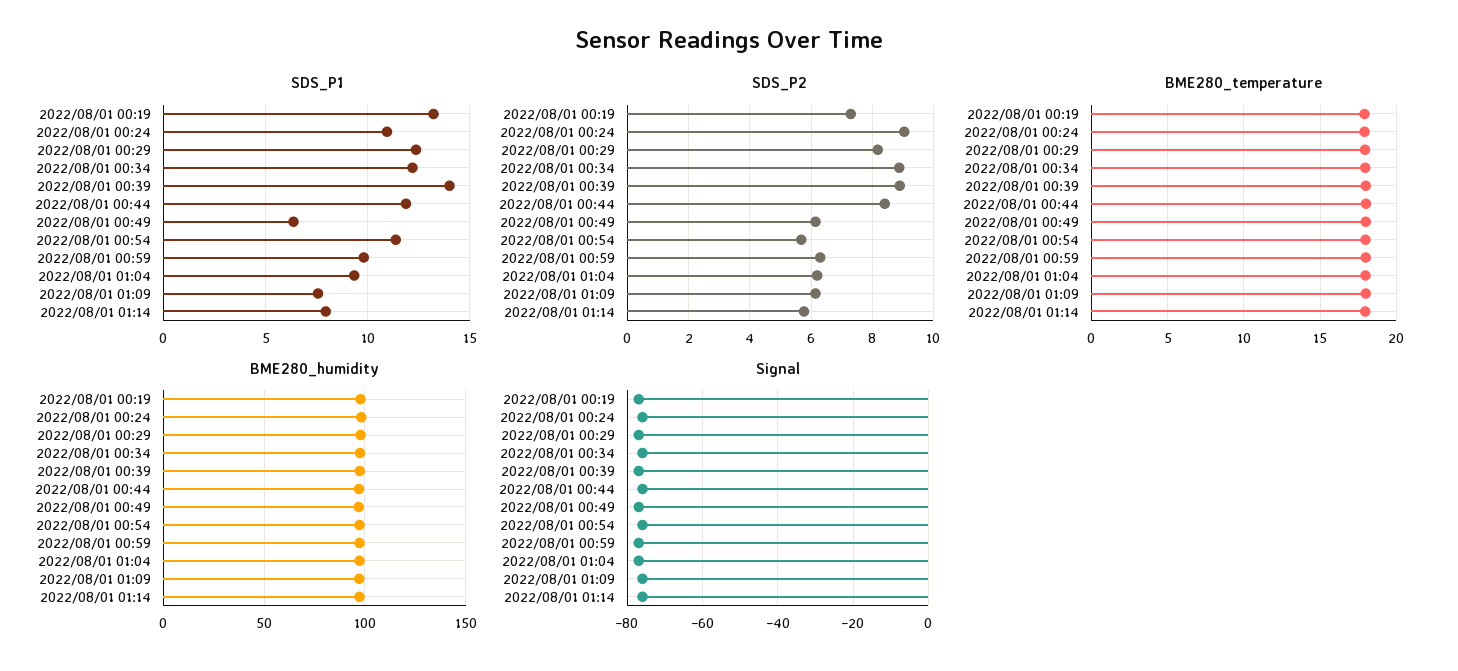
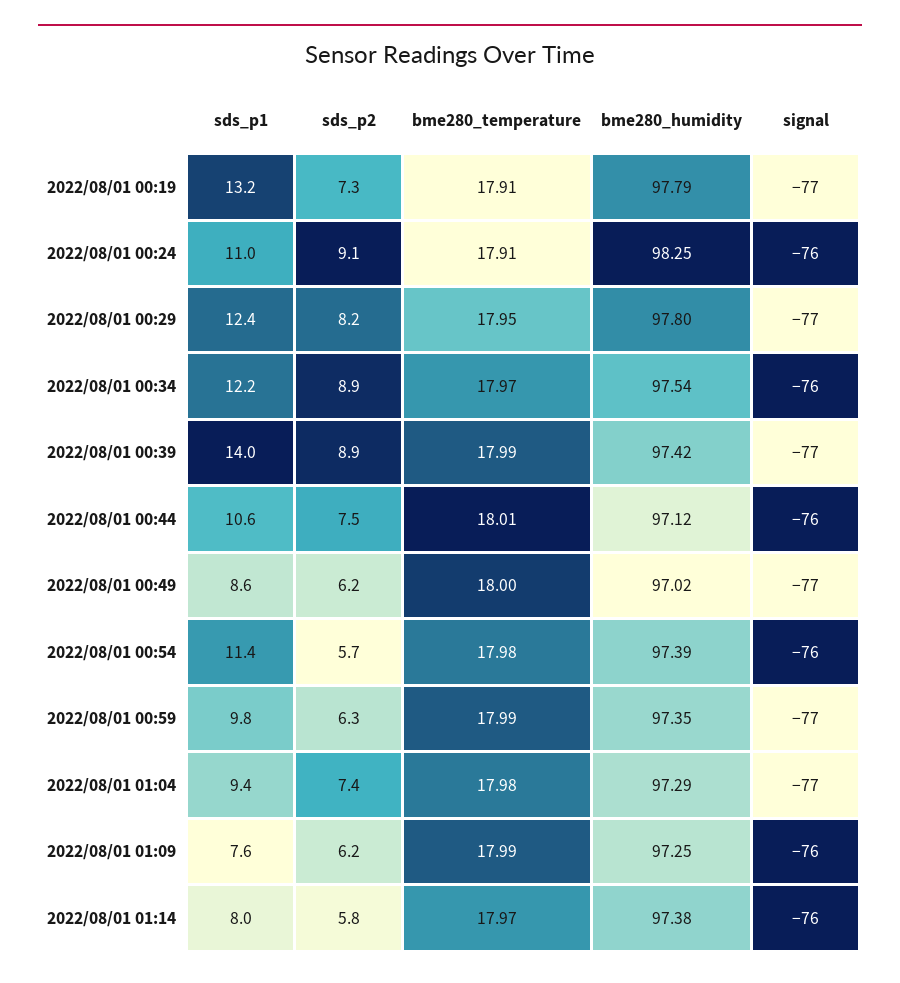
SDS_P1, 2022/08/01 00:44: 12 -> 10.6
SDS_P1, 2022/08/01 00:49: 6.5 -> 8.6
SDS_P2, 2022/08/01 00:44: 8.4 -> 7.5
SDS_P2, 2022/08/01 01:04: 6.2 -> 7.4

